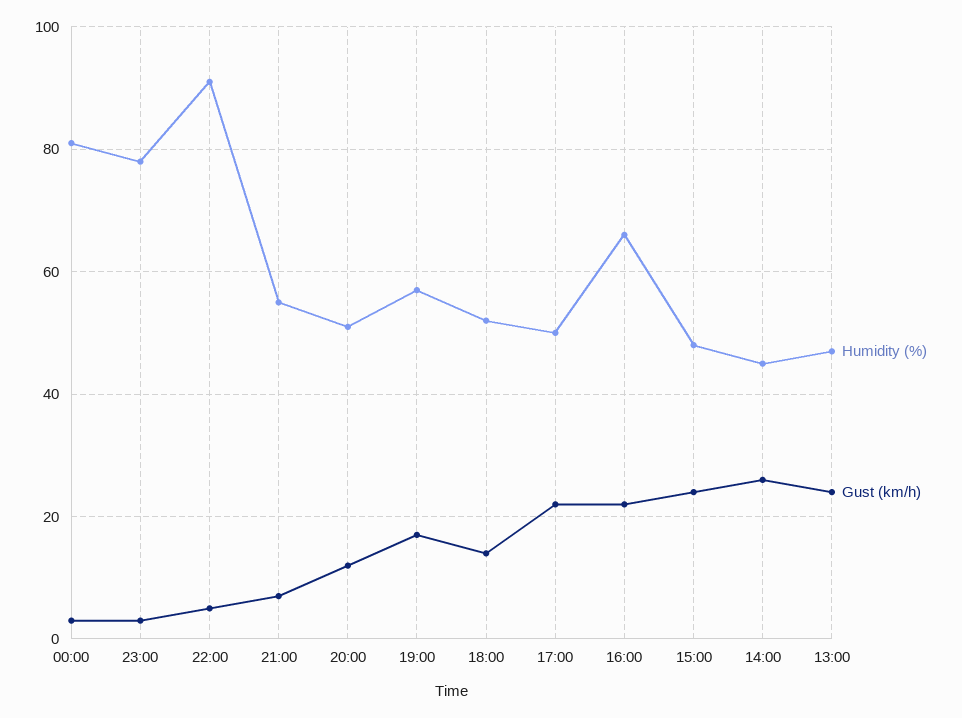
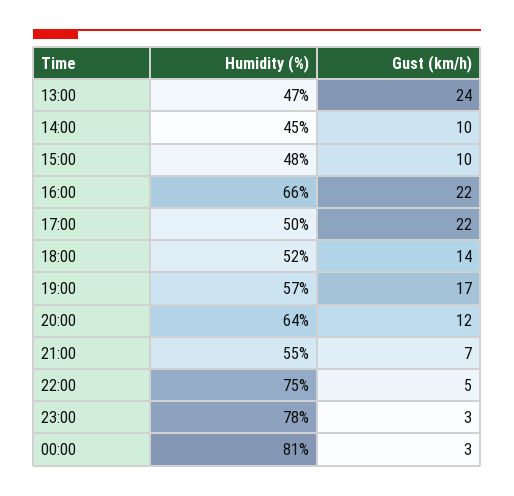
Humidity (%), 22:00: 90 -> 75
Humidity (%), 20:00: 50 -> 64
Gust (km/h), 15:00: 25 -> 10
Gust (km/h), 14:00: 25 -> 10

